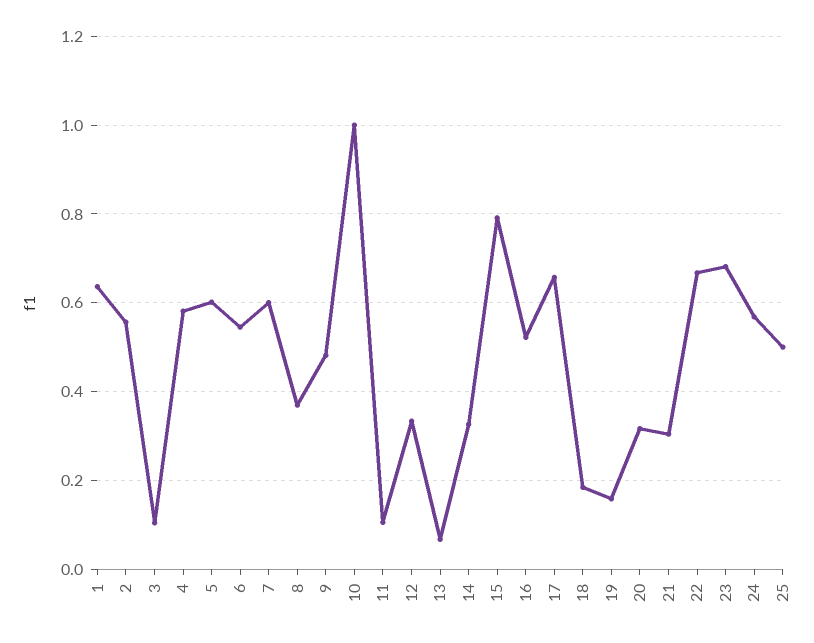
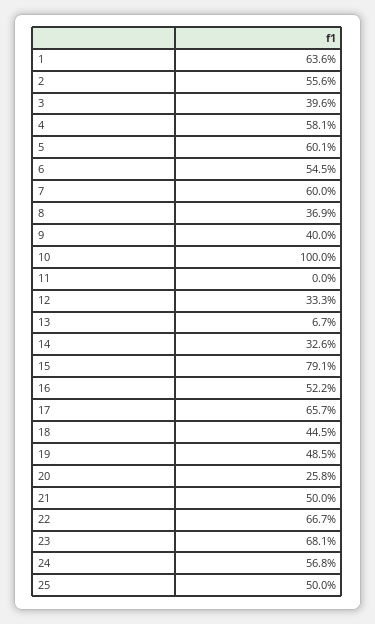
3: 0.1 -> 0.396
9: 0.48 -> 0.4
11: 0.1 -> 0
18: 0.18 -> 0.445
19: 0.16 -> 0.485
20: 0.32 -> 0.258
21: 0.3 -> 0.5

